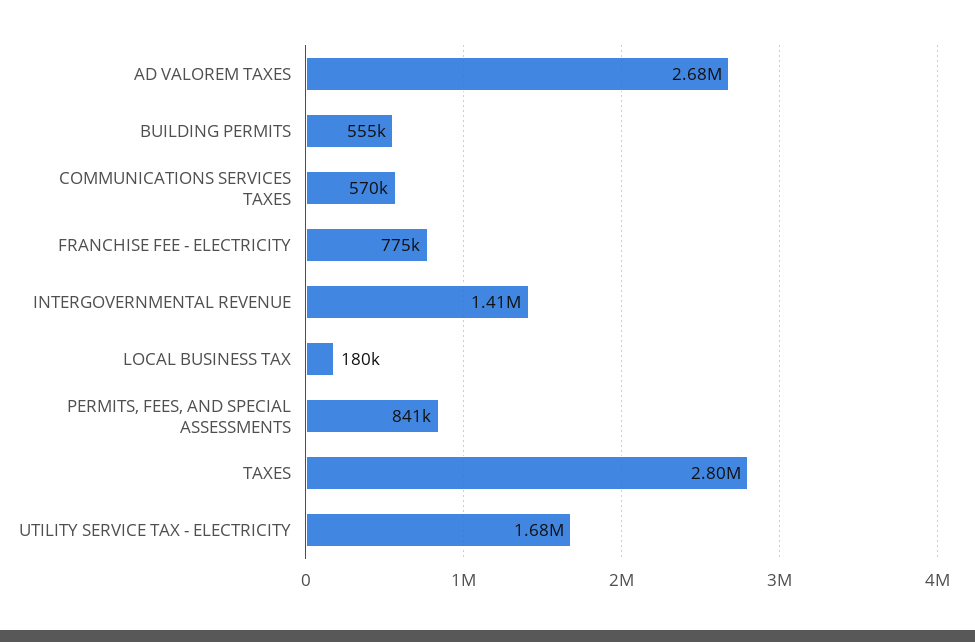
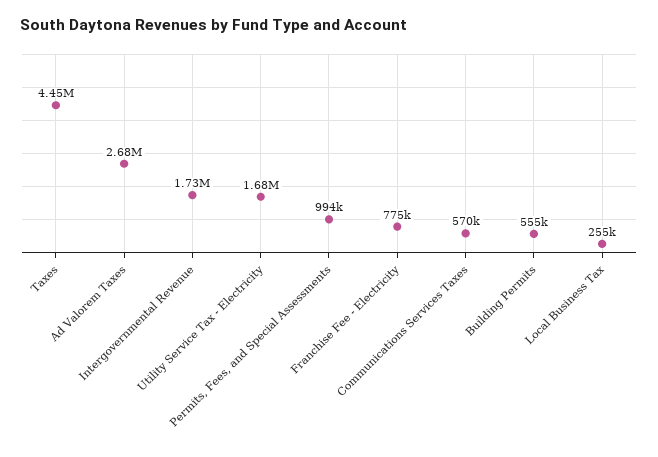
INTERGOVERNMENTAL REVENUE: 1410000 -> 1730000
LOCAL BUSINESS TAX: 180000 -> 255000
PERMITS, FEES, AND SPECIAL ASSESSMENTS: 841000 -> 994000
TAXES: 2800000 -> 4450000

